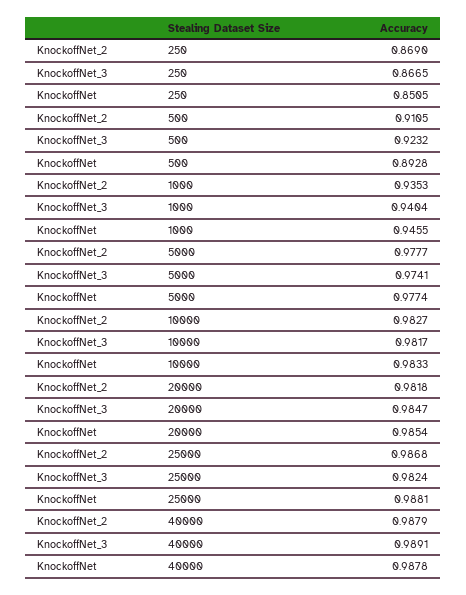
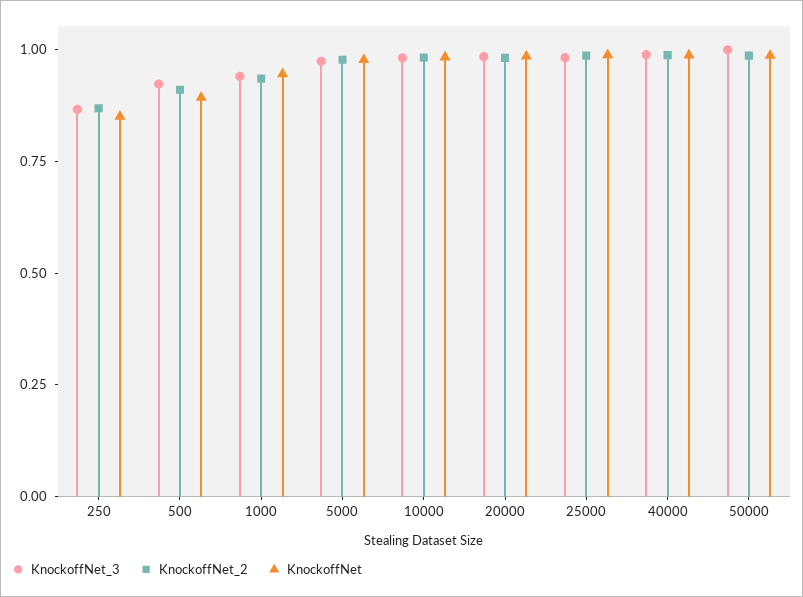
KnockoffNet_3, 50000: none -> 1
KnockoffNet_2, 50000: none -> 1
KnockoffNet, 50000: none -> 1

